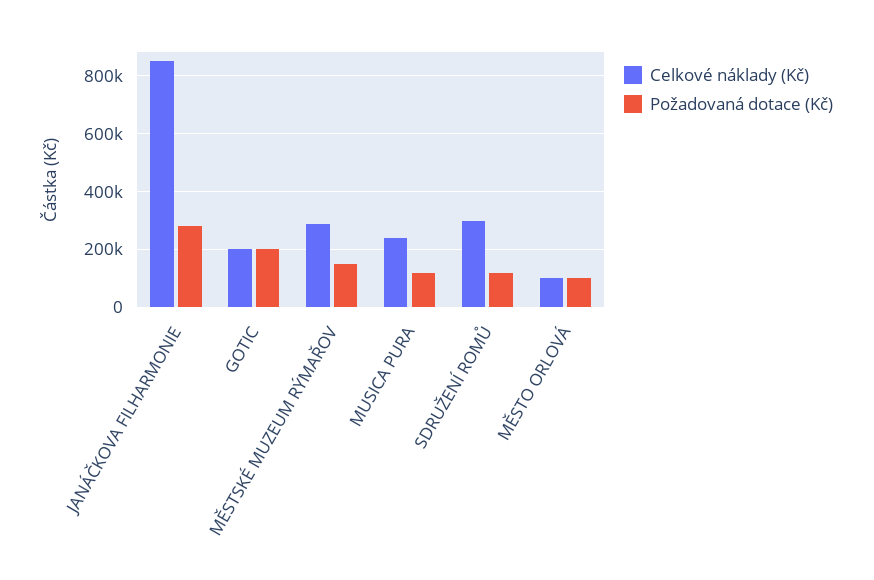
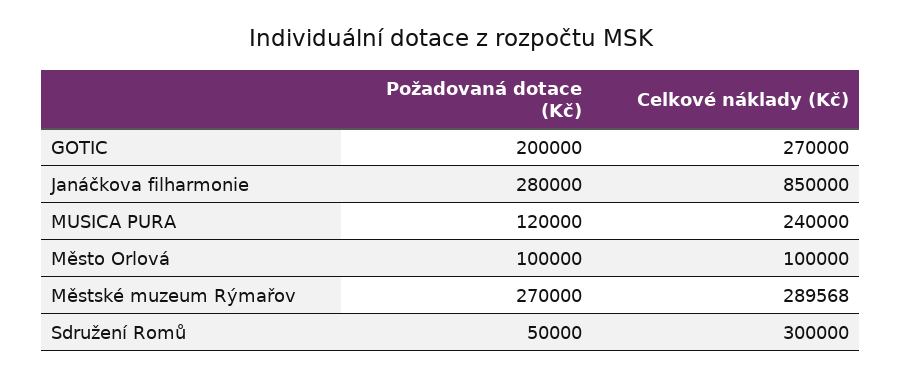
Celkové náklady (Kč), GOTIC: 200000 -> 270000
Požadovaná dotace (Kč), MĚSTSKÉ MUZEUM RÝMAŘOV: 150000 -> 270000
Požadovaná dotace (Kč), SDRUŽENÍ ROMŮ: 125000 -> 50000

